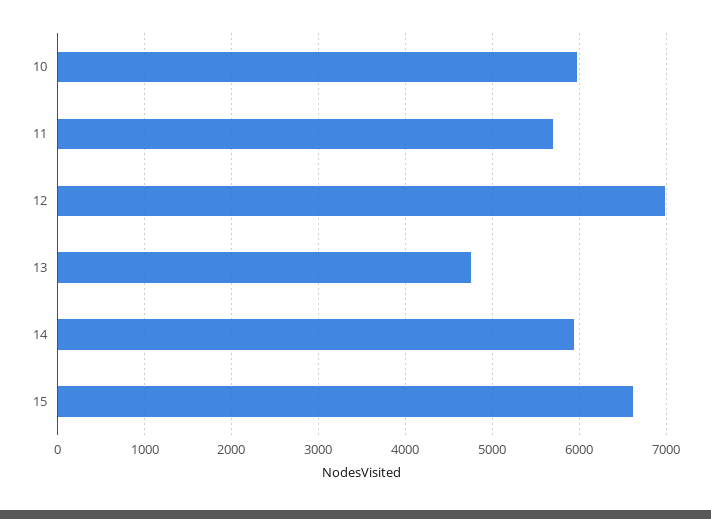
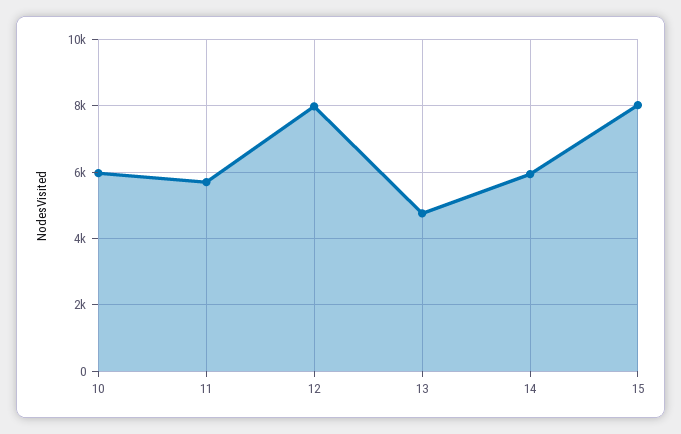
12: 7000 -> 8000
15: 6600 -> 8000

